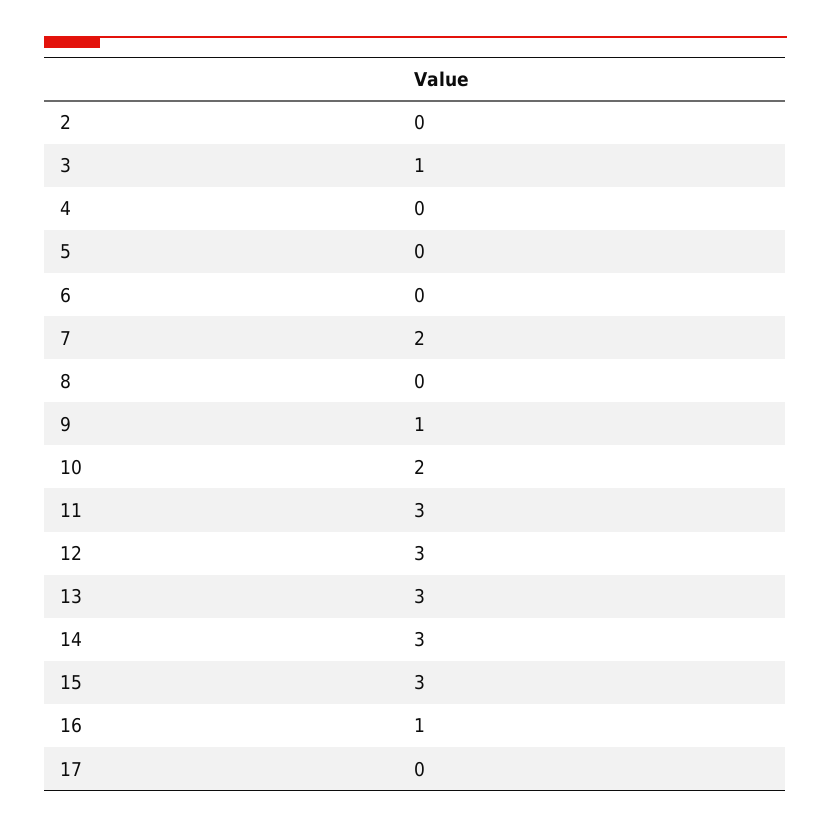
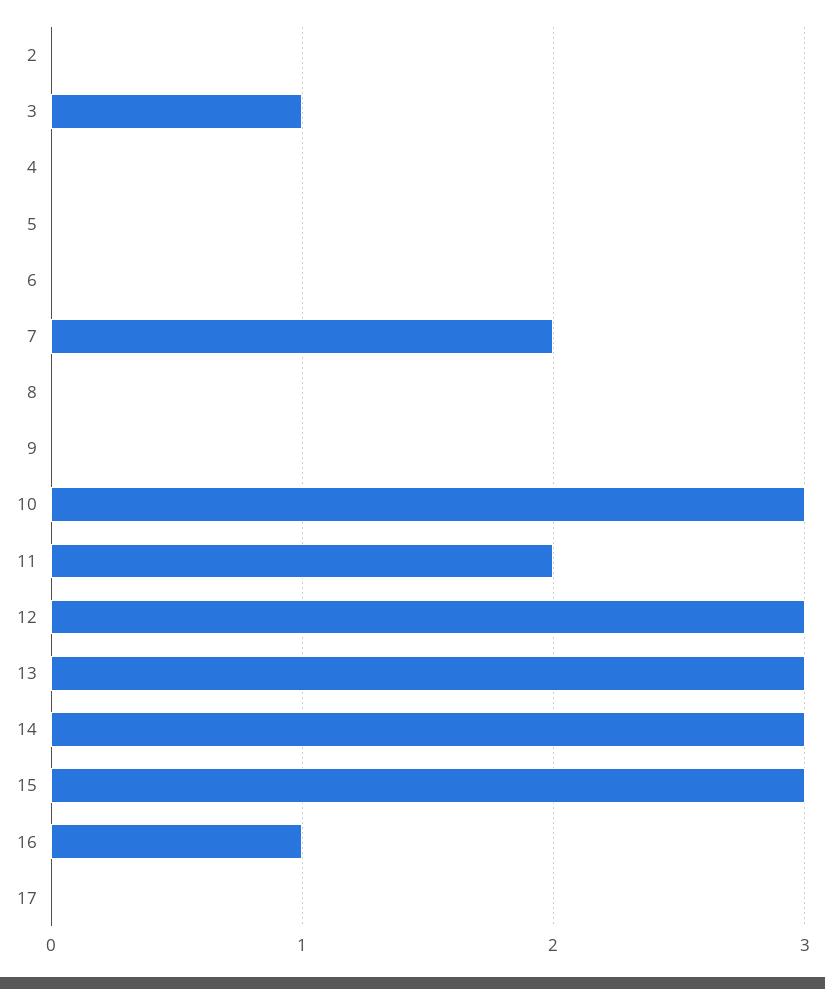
9: 1 -> 0
10: 2 -> 3
11: 3 -> 2

